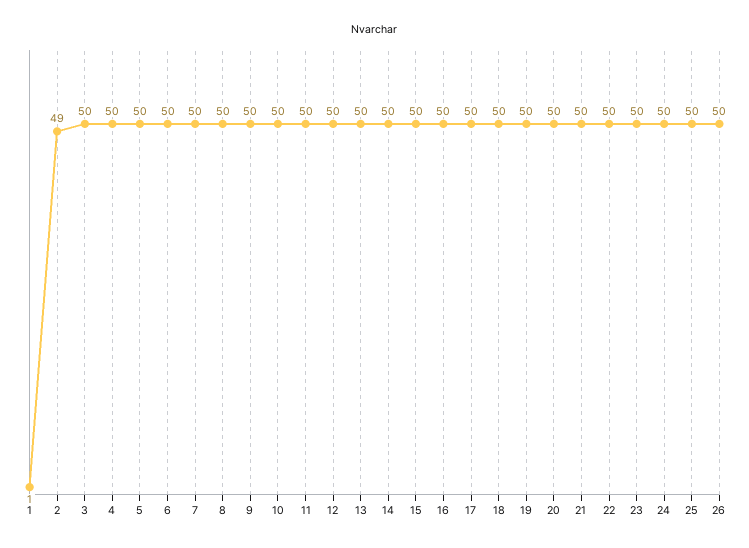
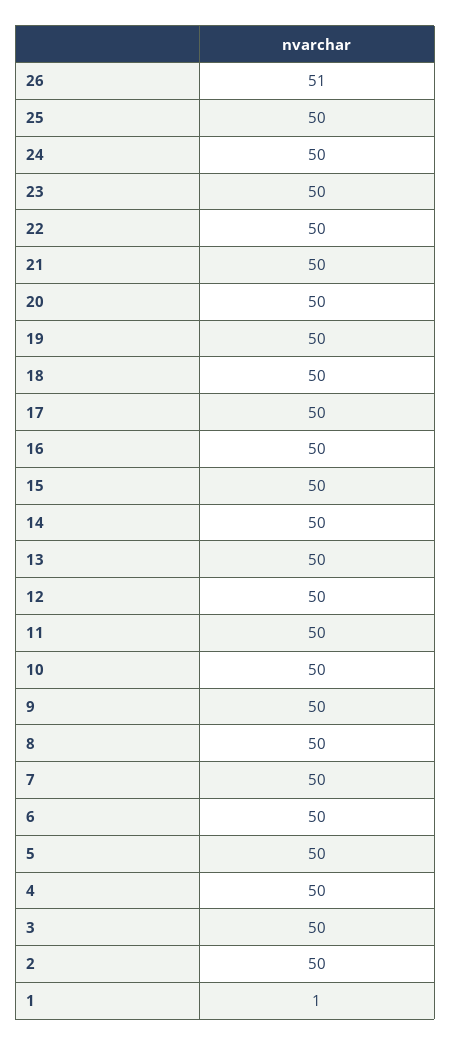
2: 49 -> 50
26: 50 -> 51

